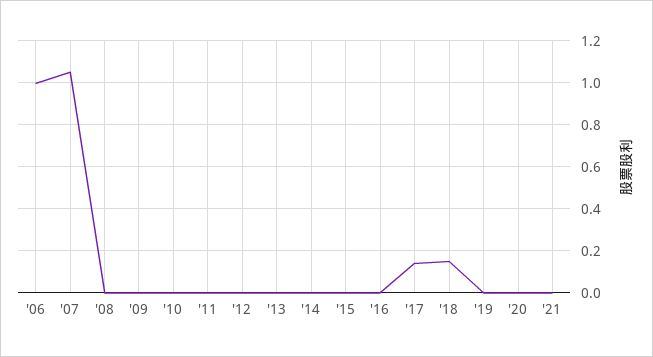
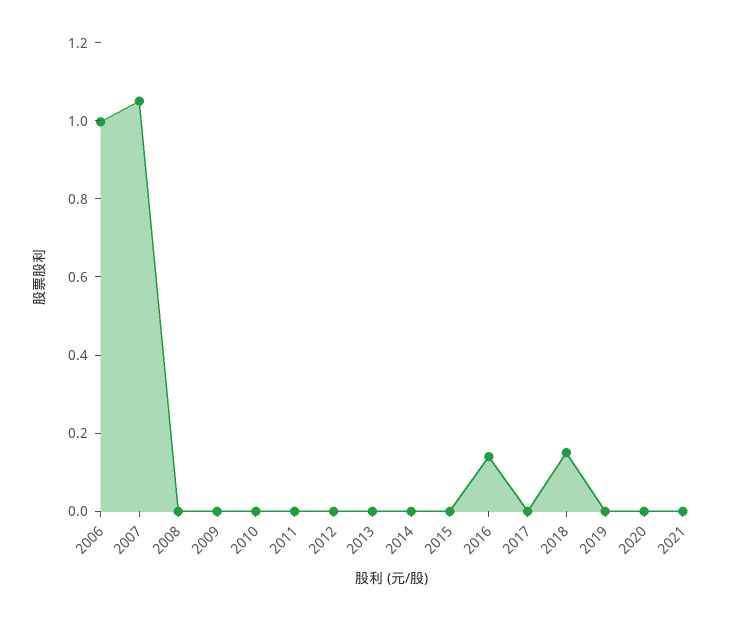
'16: 0 -> 0.15
'17: 0.15 -> 0

